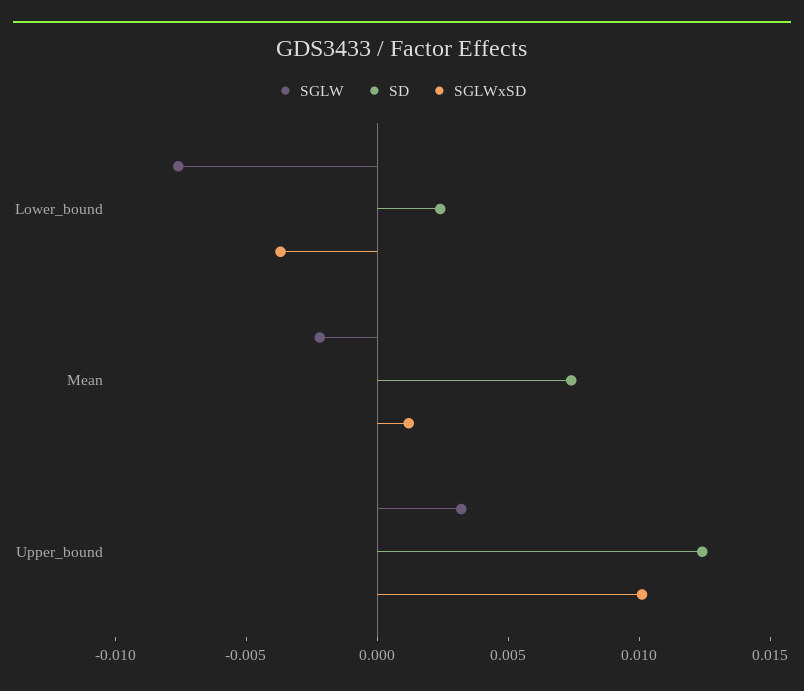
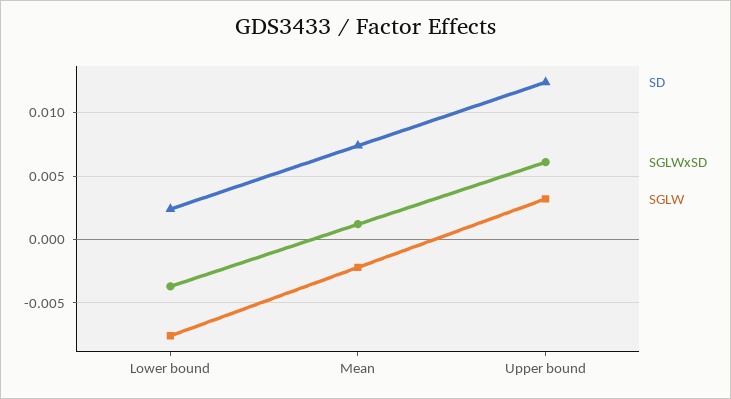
SGLWxSD, Upper_bound: 0.01 -> 0.006

